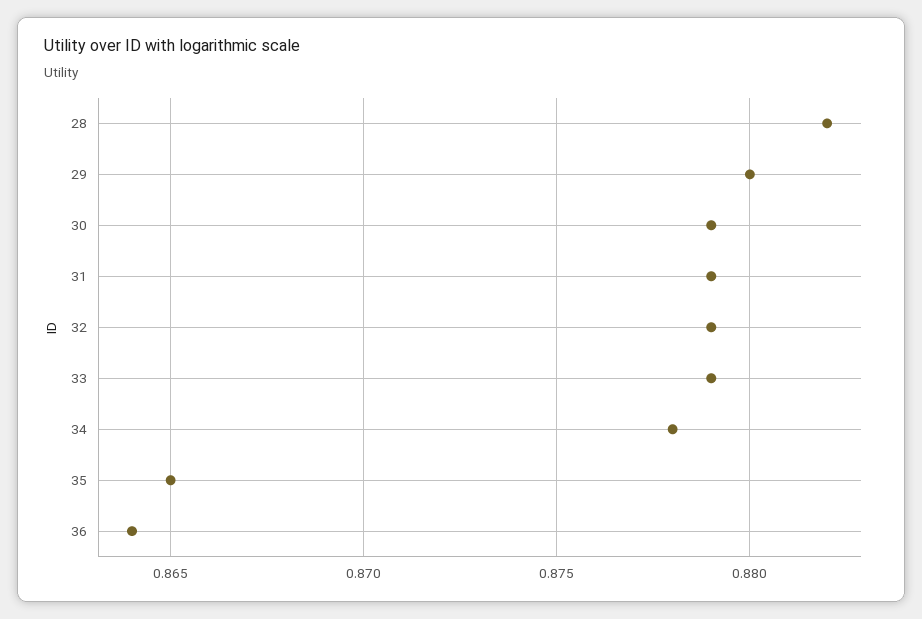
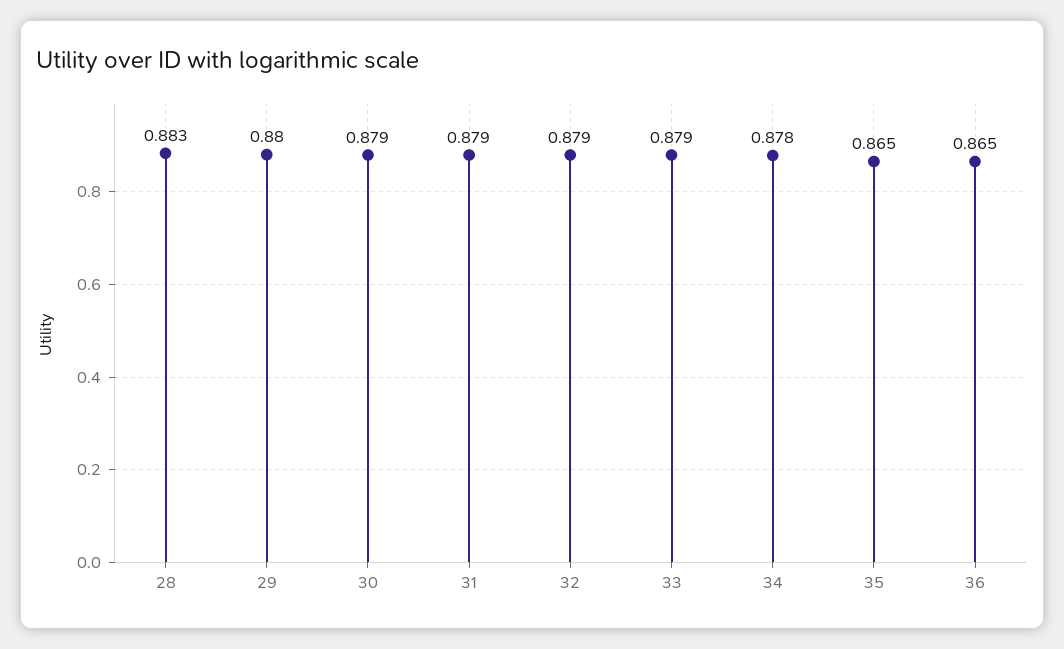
28: 0.882 -> 0.883
36: 0.864 -> 0.865

